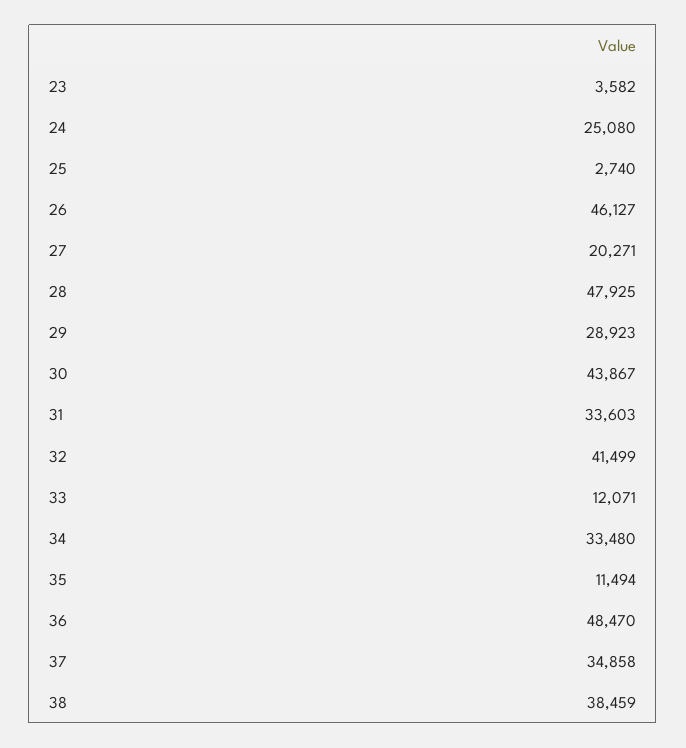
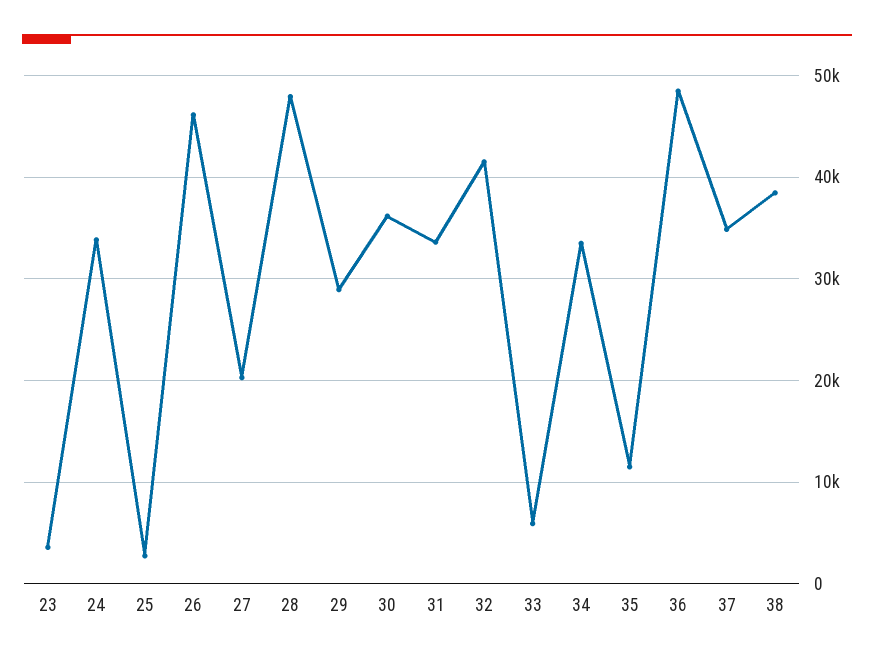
24: 25080 -> 34000
30: 43867 -> 36000
33: 12071 -> 6000

